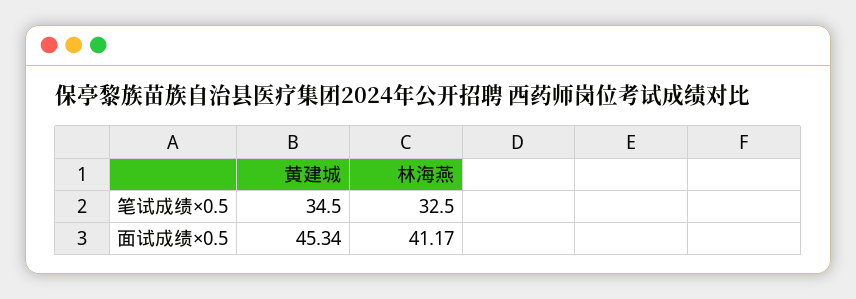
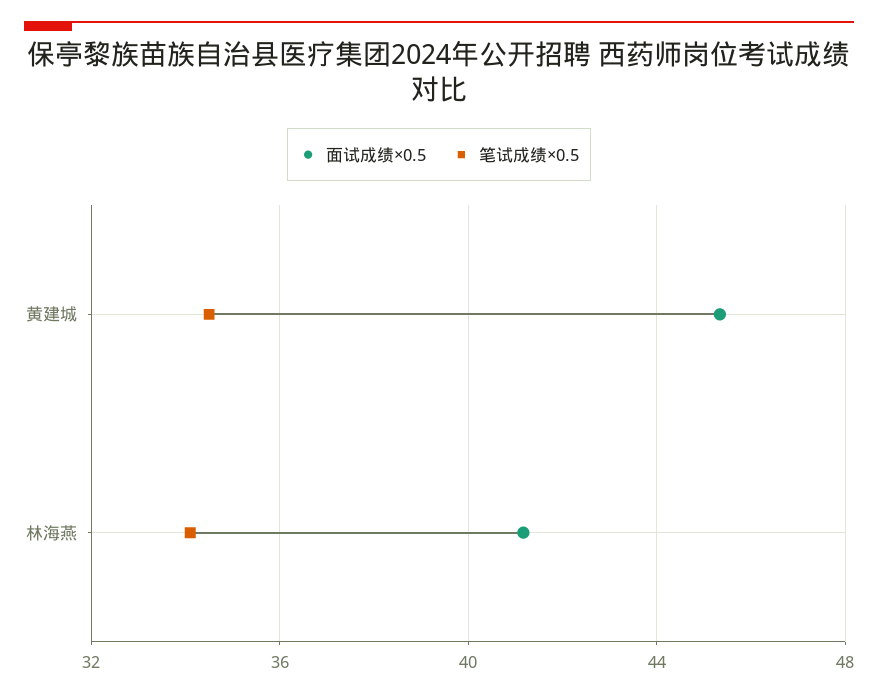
笔试成绩×0.5, 林海燕: 32.5 -> 34

